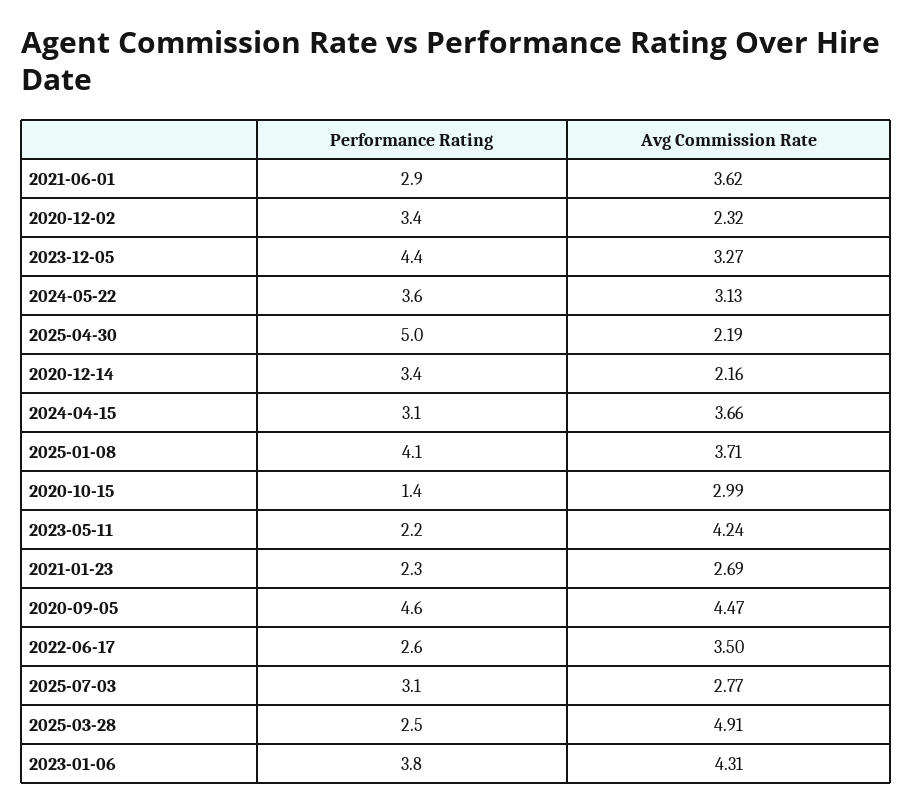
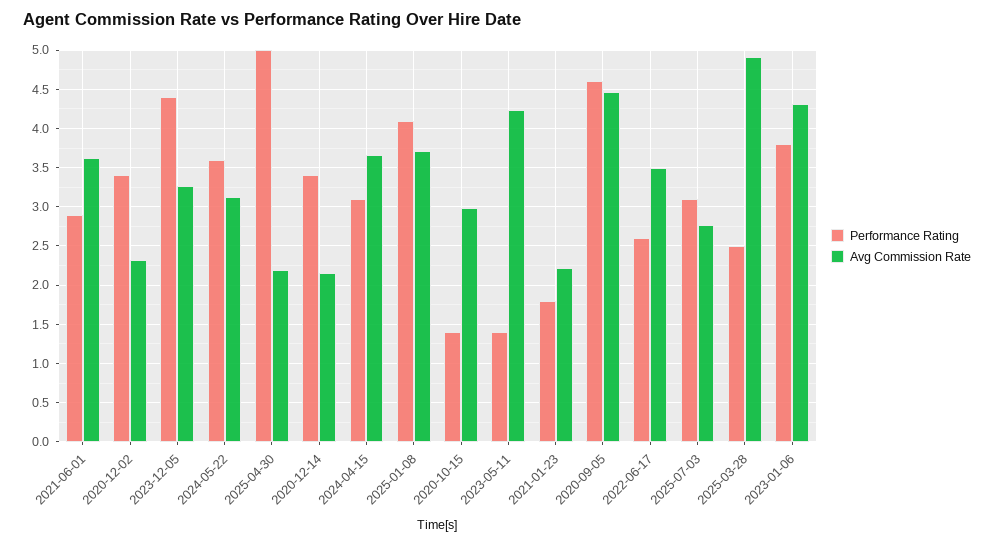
Performance Rating, 2023-05-11: 2.2 -> 1.4
Performance Rating, 2021-01-23: 2.3 -> 1.8
Avg Commission Rate, 2021-01-23: 2.69 -> 2.2

